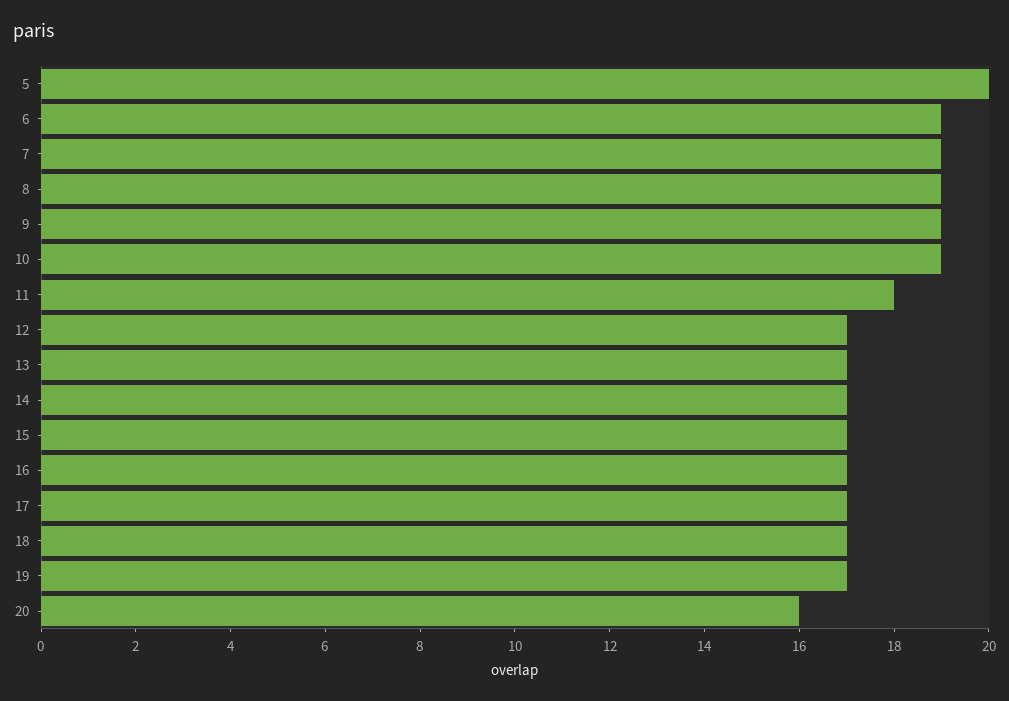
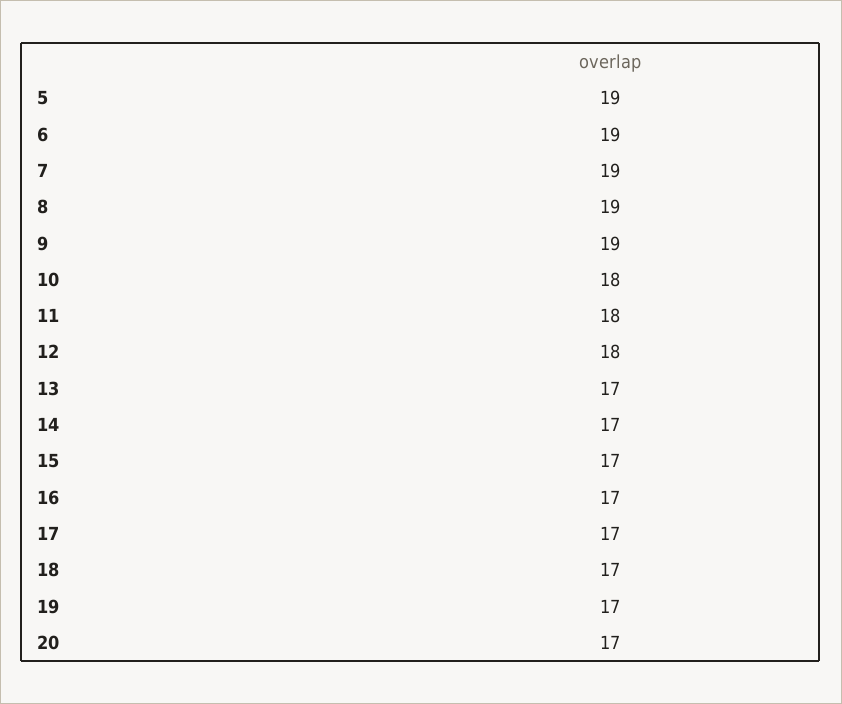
5: 20 -> 19
10: 19 -> 18
12: 17 -> 18
20: 16 -> 17

